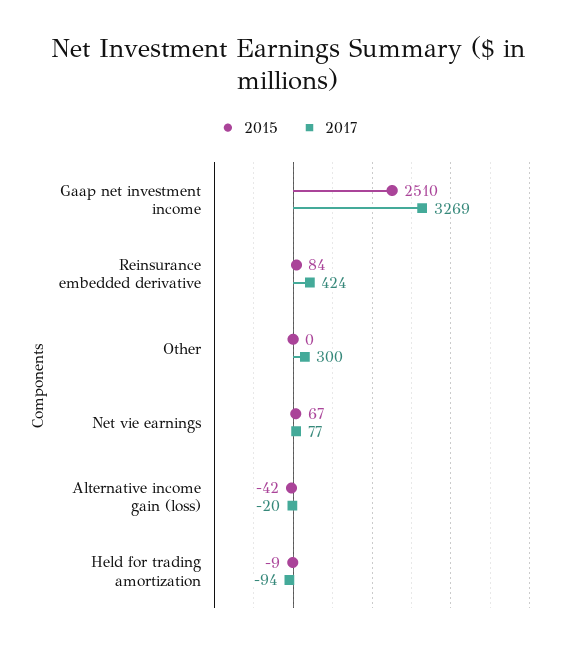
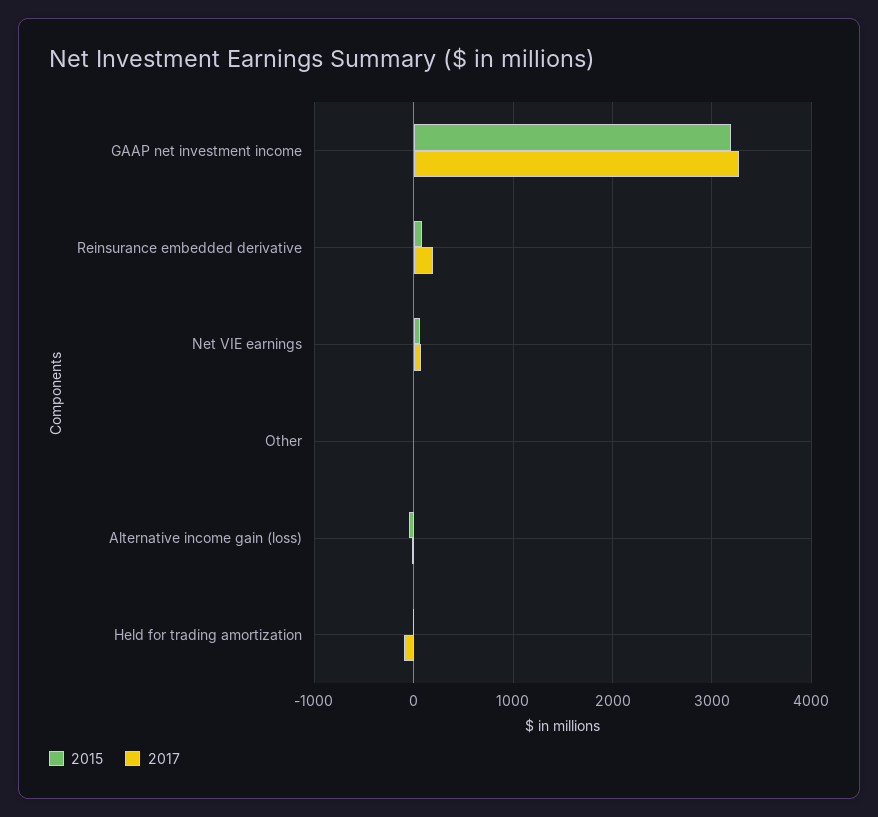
2015, Gaap net investment income: 2510 -> 3200
2017, Reinsurance embedded derivative: 424 -> 200
2017, Other: 300 -> 0

